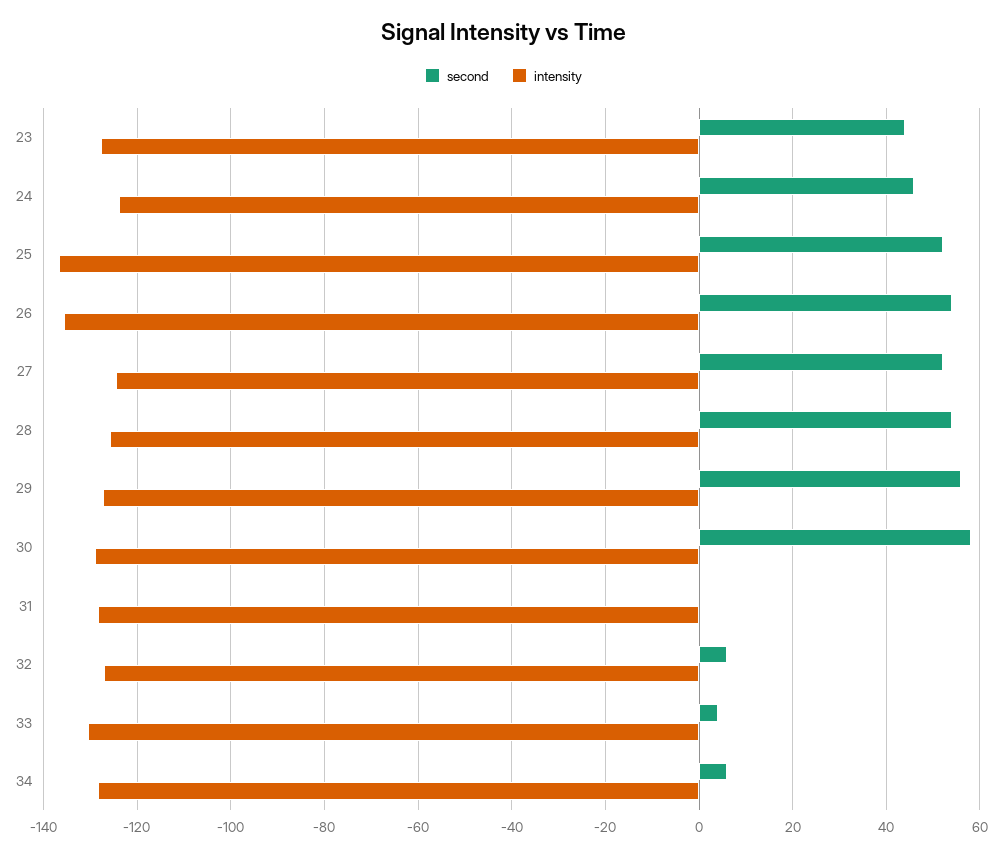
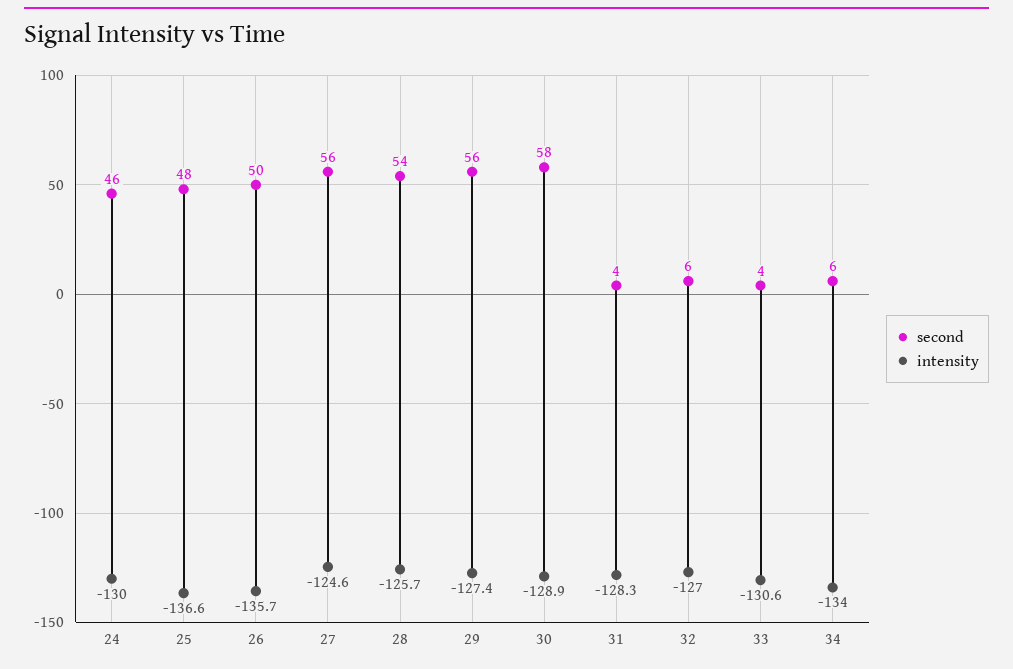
second, 23: 44 -> none
intensity, 23: -128 -> none
intensity, 24: -124 -> -130
second, 25: 52 -> 48
second, 26: 54 -> 50
second, 27: 52 -> 56
second, 31: 0 -> 4
intensity, 34: -128 -> -134

